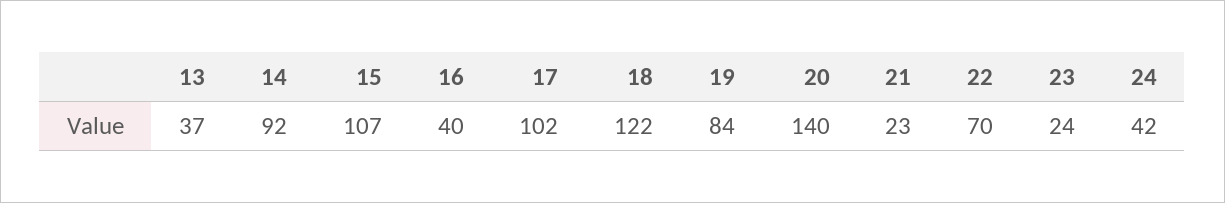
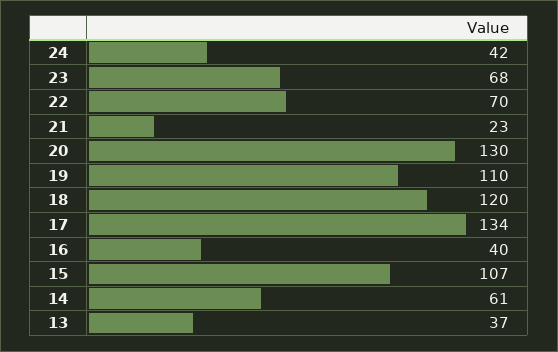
14: 92 -> 61
17: 102 -> 134
18: 122 -> 120
19: 84 -> 110
20: 140 -> 130
23: 24 -> 68

